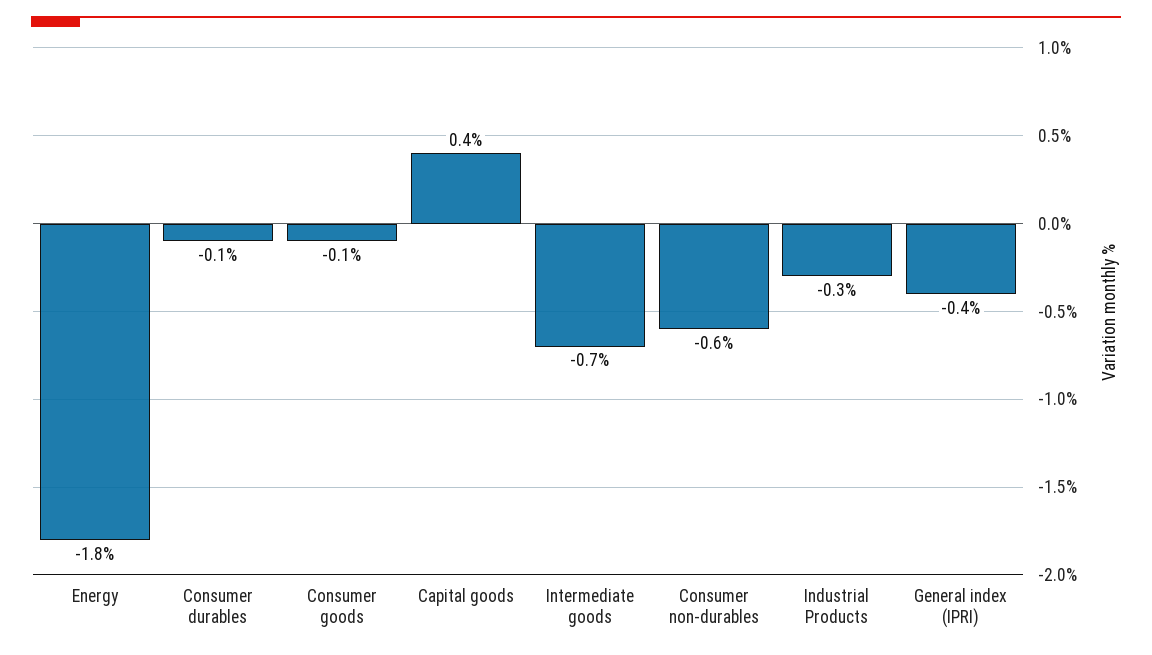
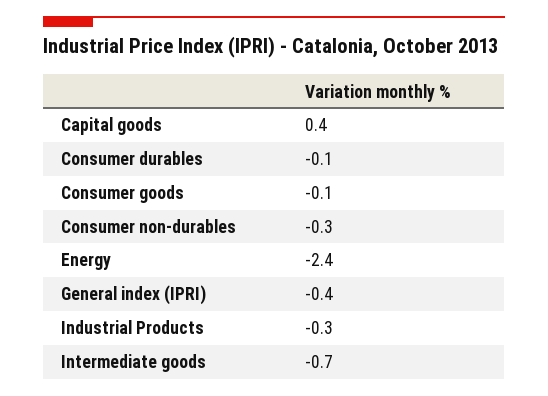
Energy: -1.8 -> -2.4
Consumer non-durables: -0.6 -> -0.3

